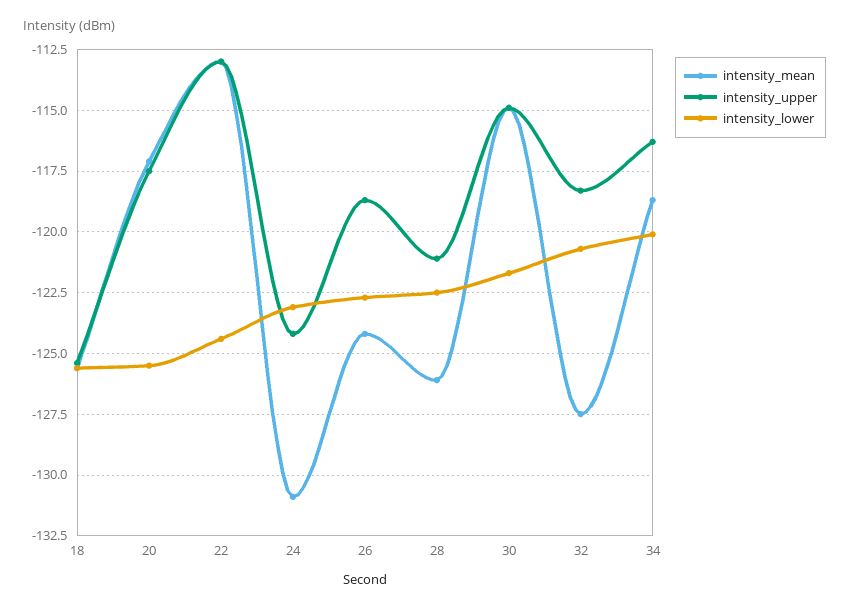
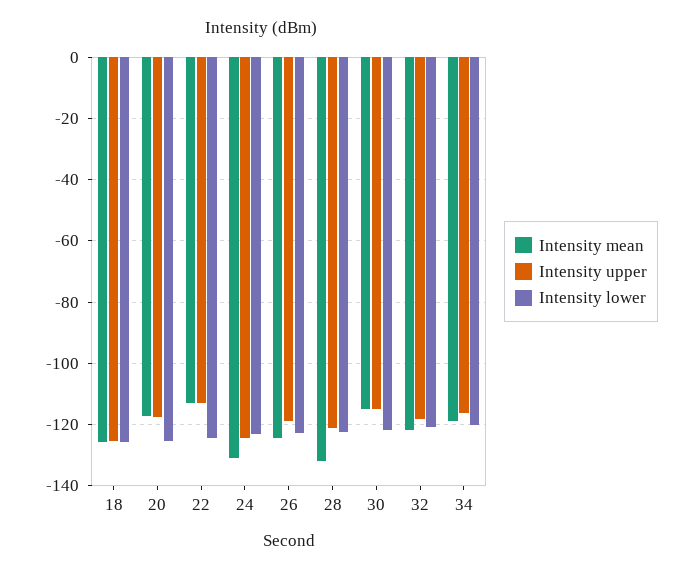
intensity_mean, 28: -126 -> -132
intensity_mean, 32: -127.5 -> -122

